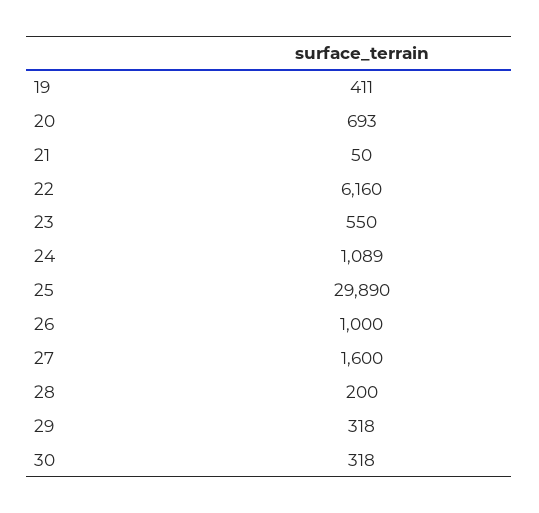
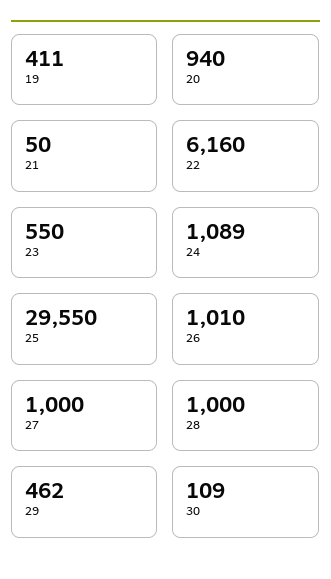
20: 693 -> 940
25: 29890 -> 29550
26: 1000 -> 1010
27: 1600 -> 1000
28: 200 -> 1000
29: 318 -> 462
30: 318 -> 109

